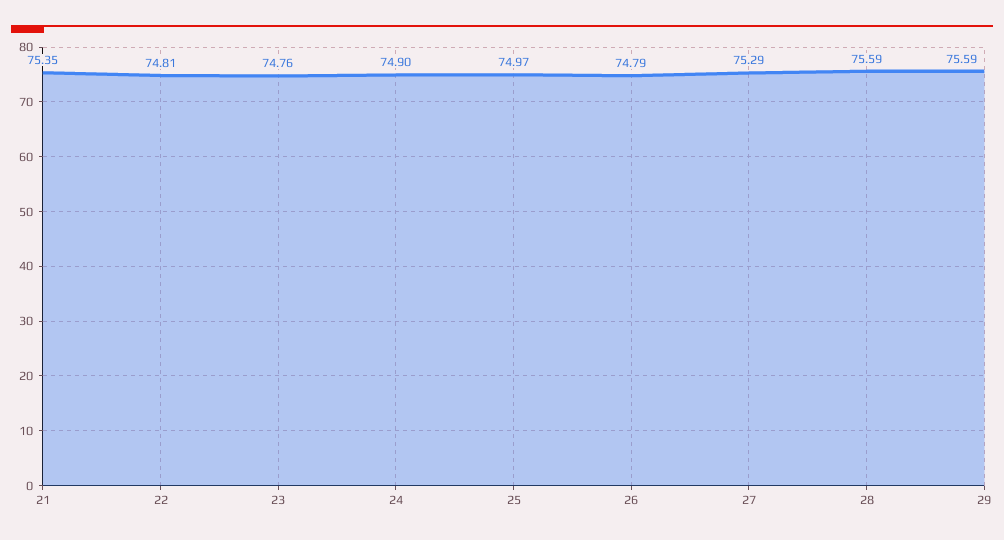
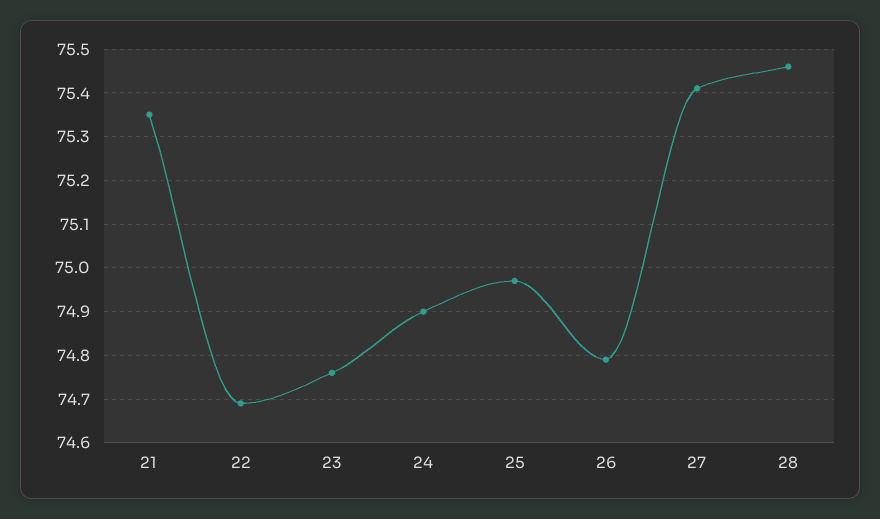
22: 74.81 -> 74.7
27: 75.29 -> 75.4
28: 75.59 -> 75.45
29: 75.59 -> none

